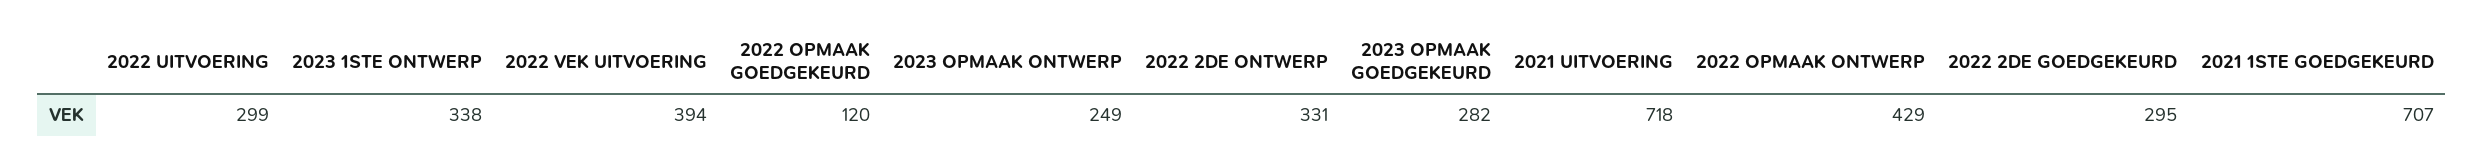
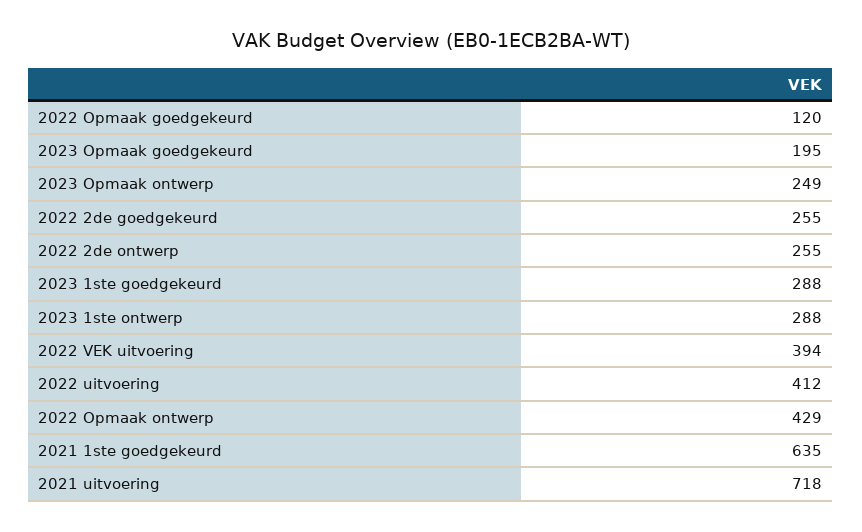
2022 UITVOERING: 299 -> 412
2023 1STE ONTWERP: 338 -> 288
2022 2DE ONTWERP: 331 -> 255
2023 OPMAAK GOEDGEKEURD: 282 -> 195
2022 2DE GOEDGEKEURD: 295 -> 255
2021 1STE GOEDGEKEURD: 707 -> 635
2023 1ste goedgekeurd: none -> 288

